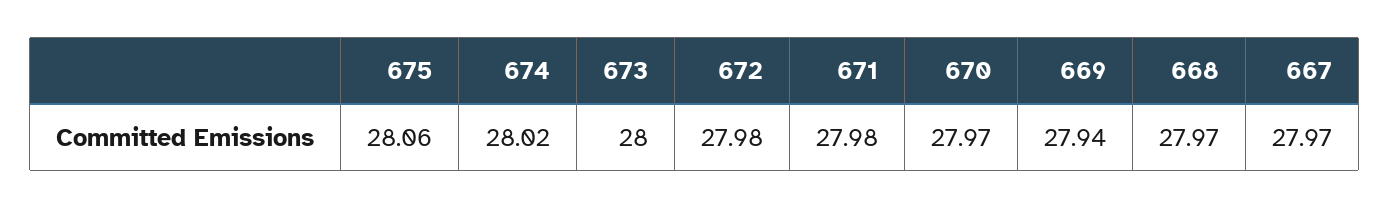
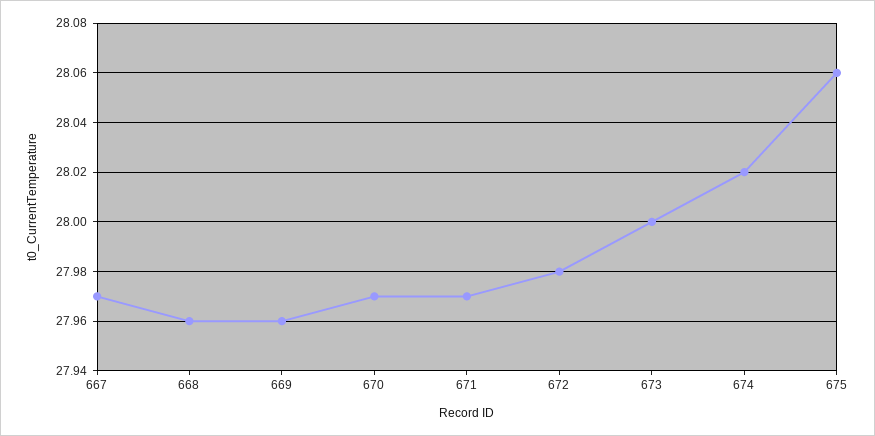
671: 27.98 -> 27.97
669: 27.94 -> 27.96
668: 27.97 -> 27.96

